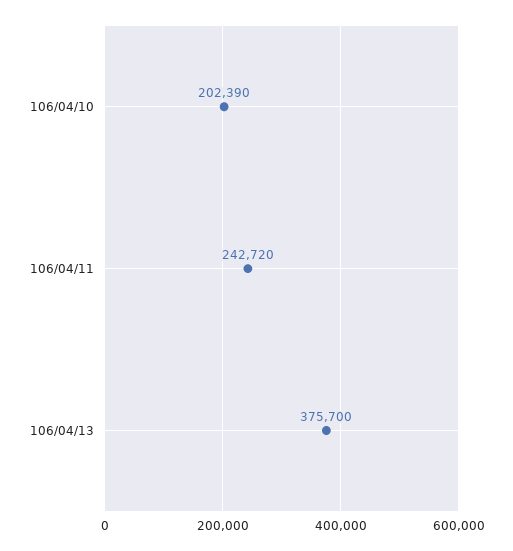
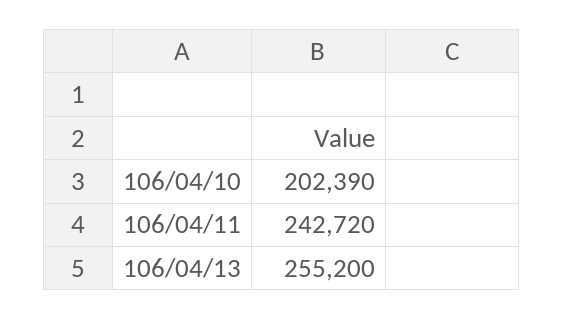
106/04/13: 375700 -> 255200

